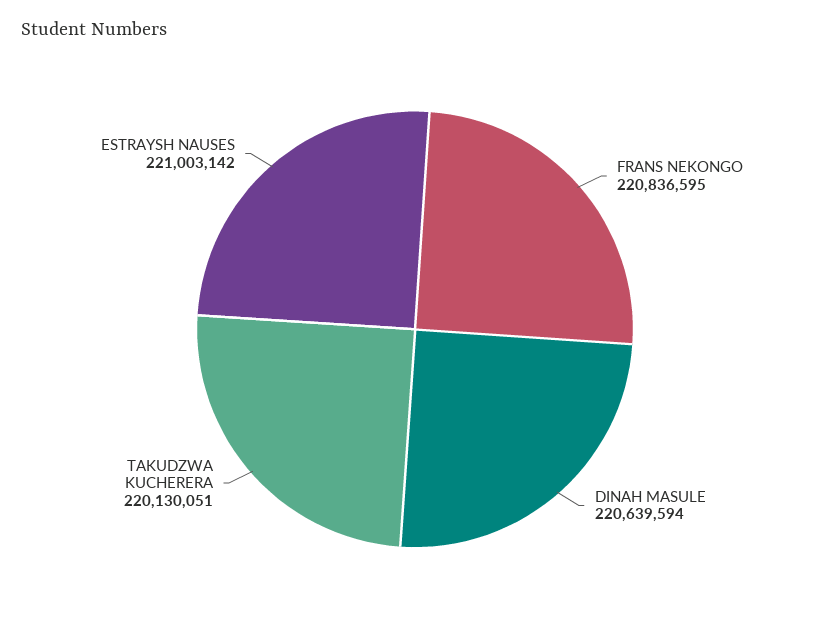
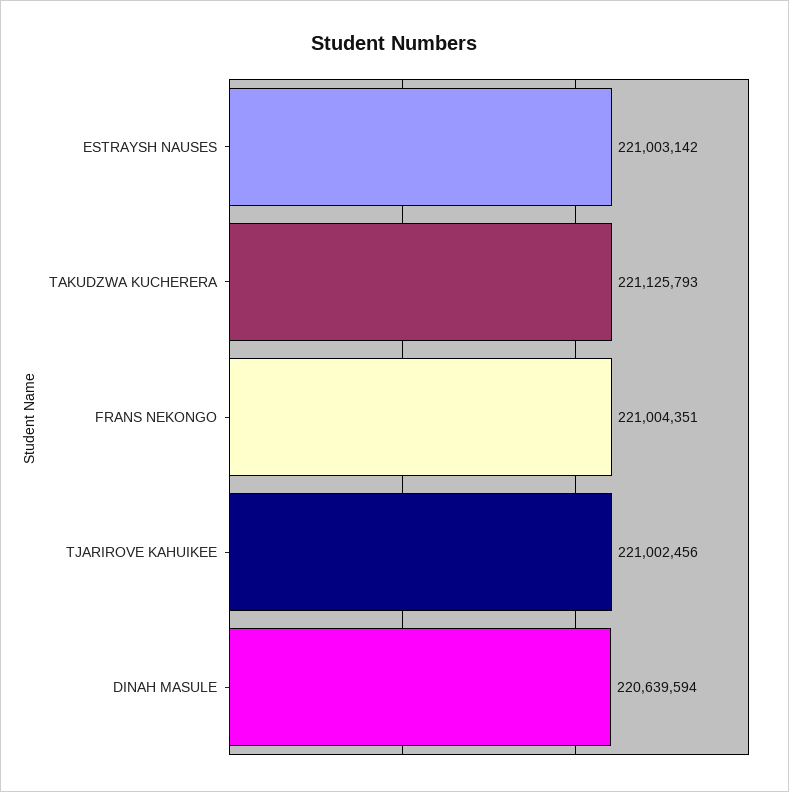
FRANS NEKONGO: 220836595 -> 221004351
TAKUDZWA KUCHERERA: 220130051 -> 221125793
TJARIROVE KAHUIKEE: none -> 221002456

